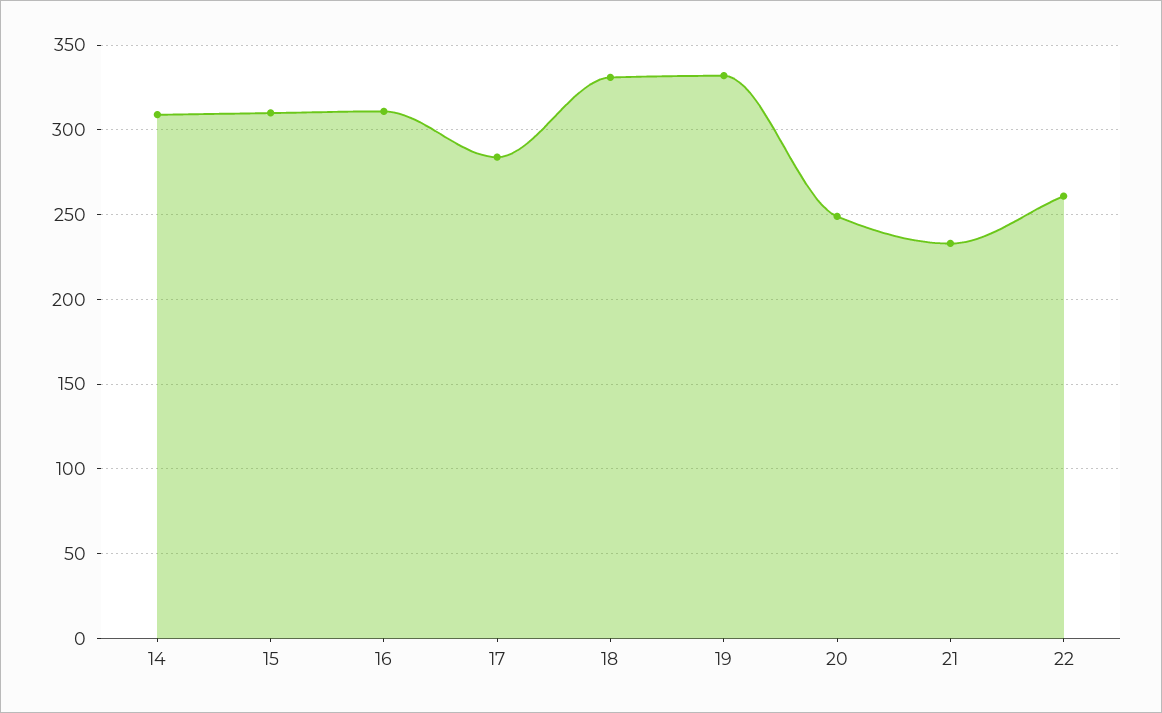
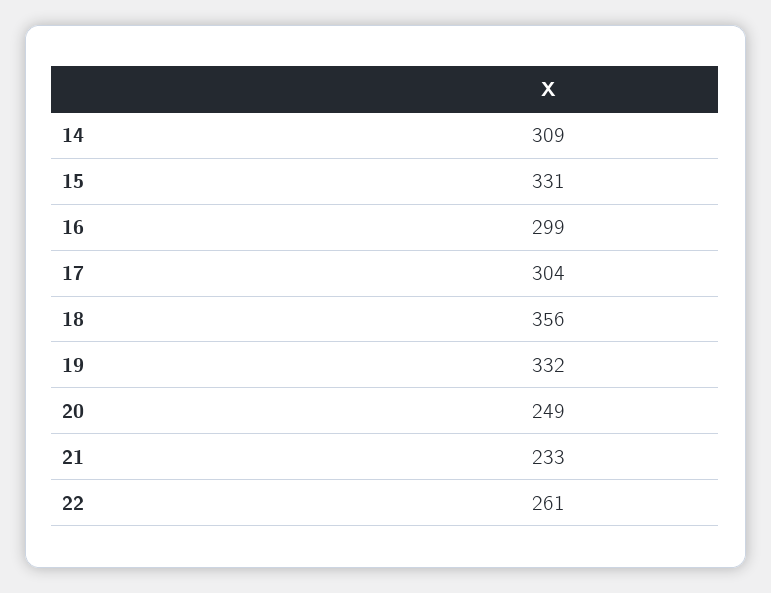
15: 310 -> 331
16: 310 -> 299
17: 285 -> 304
18: 330 -> 356

